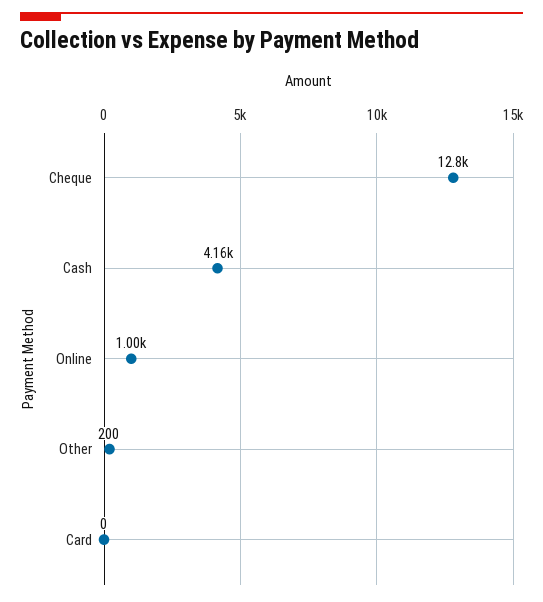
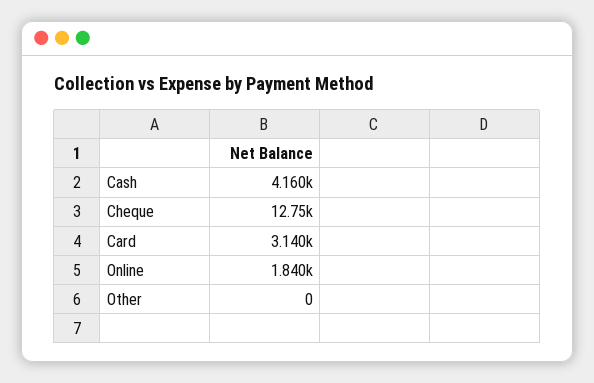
Online: 1000 -> 1840
Other: 200 -> 0
Card: 0 -> 3140

